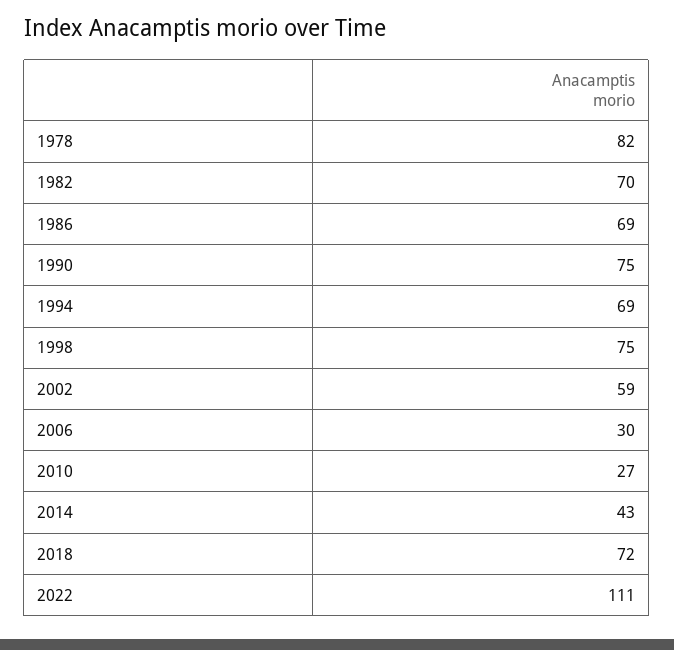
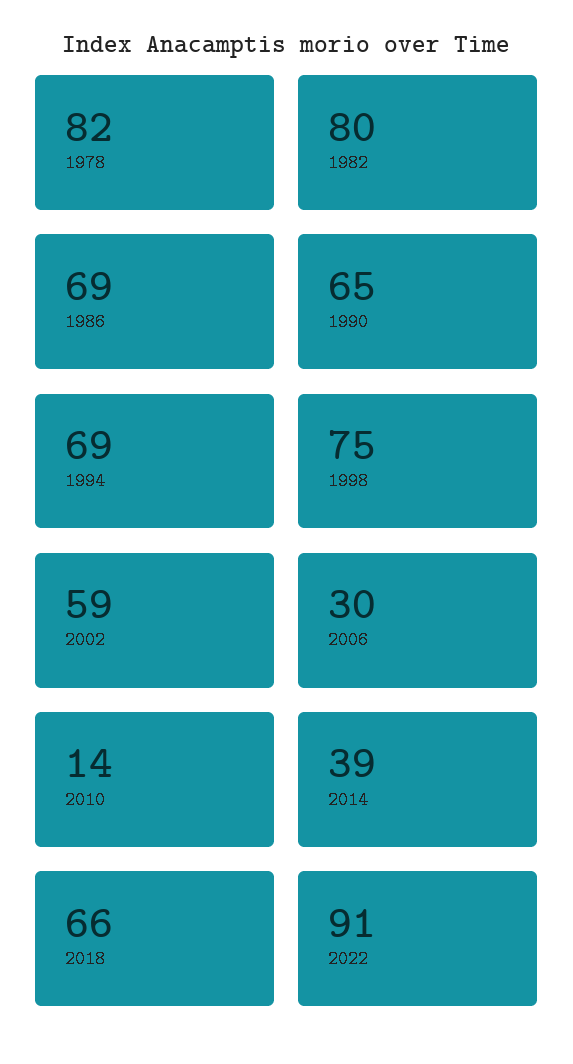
1982: 70 -> 80
1990: 75 -> 65
2010: 27 -> 14
2014: 43 -> 39
2018: 72 -> 66
2022: 111 -> 91

